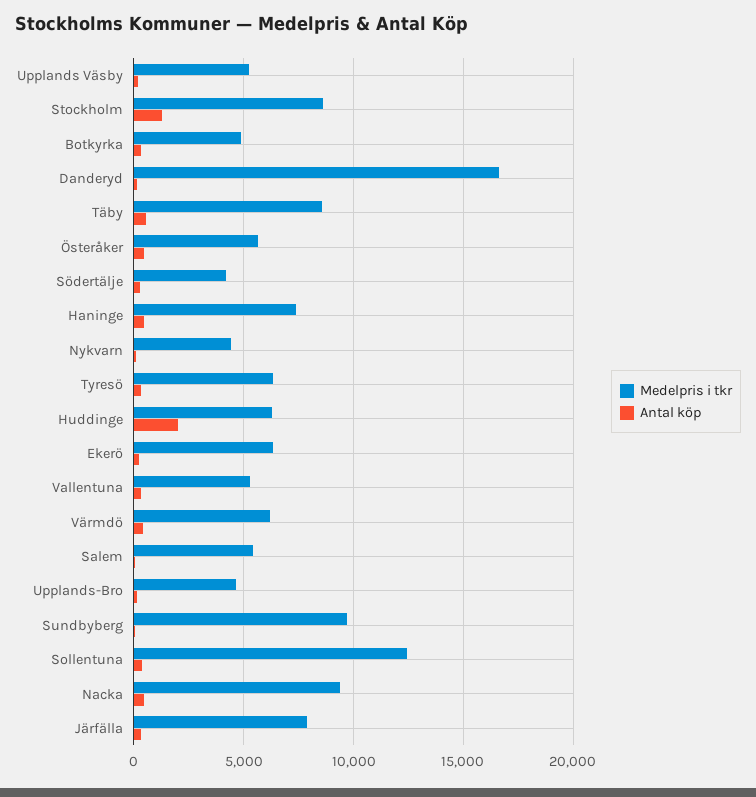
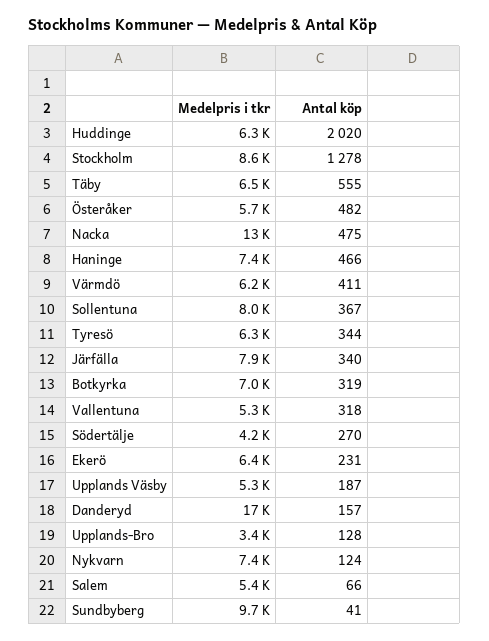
Medelpris i tkr, Botkyrka: 5000 -> 7000
Medelpris i tkr, Täby: 8500 -> 6500
Medelpris i tkr, Nykvarn: 4500 -> 7400
Medelpris i tkr, Upplands-Bro: 4500 -> 3400
Medelpris i tkr, Sollentuna: 12500 -> 8000
Medelpris i tkr, Nacka: 9500 -> 13000

